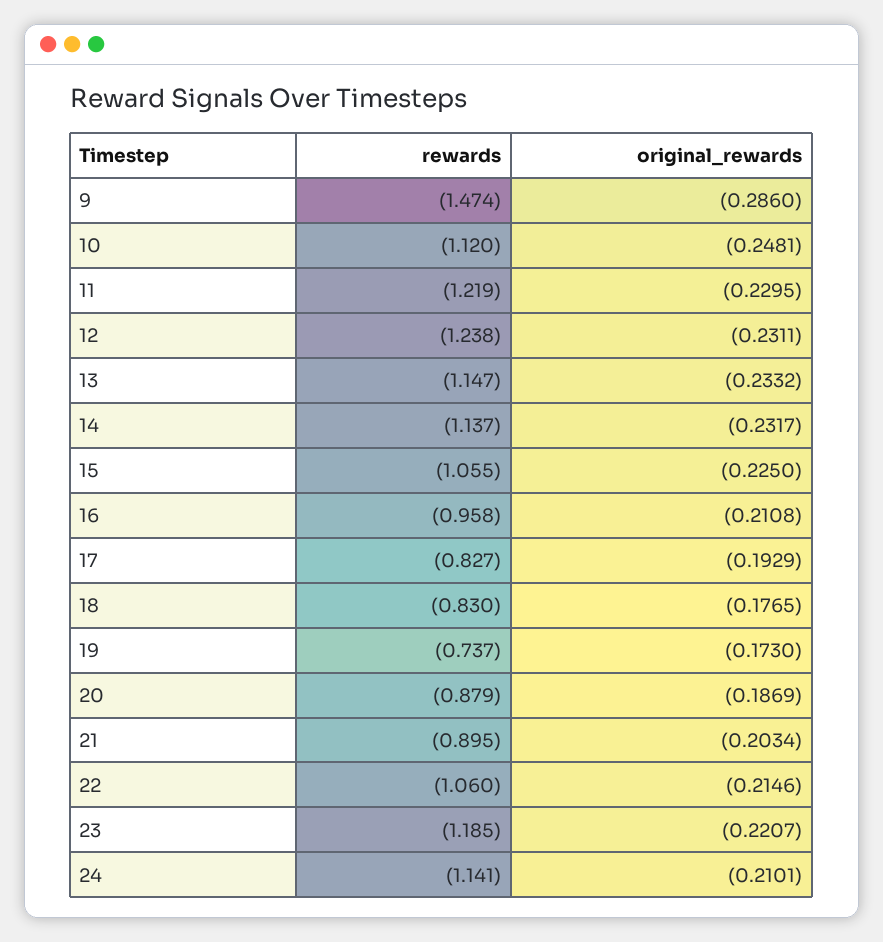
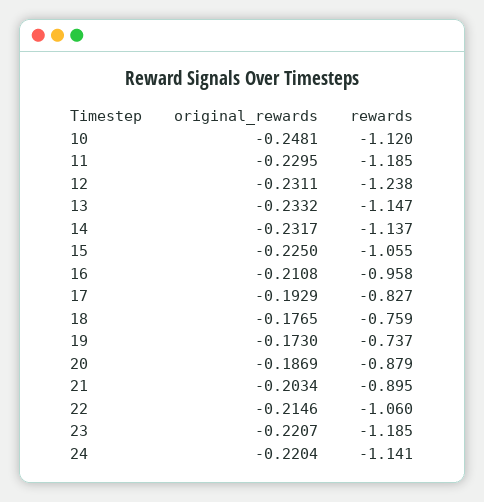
rewards, 9: -1.474 -> none
original_rewards, 9: -0.286 -> none
rewards, 11: -1.219 -> -1.185
rewards, 18: -0.83 -> -0.759
original_rewards, 24: -0.2101 -> -0.2204

